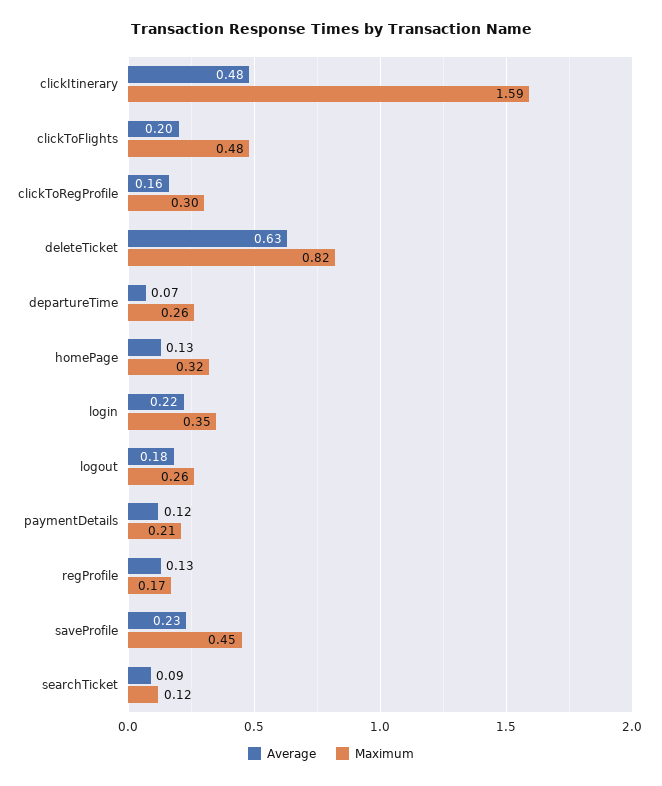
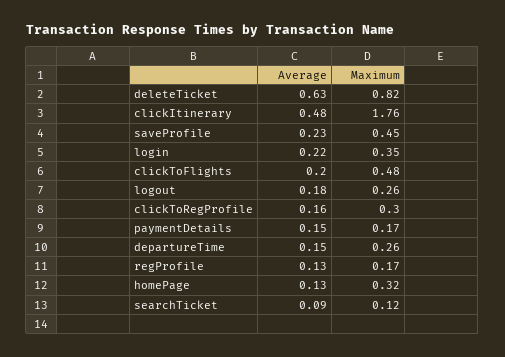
Maximum, clickItinerary: 1.59 -> 1.76
Average, departureTime: 0.07 -> 0.15
Average, paymentDetails: 0.12 -> 0.15
Maximum, paymentDetails: 0.21 -> 0.17

